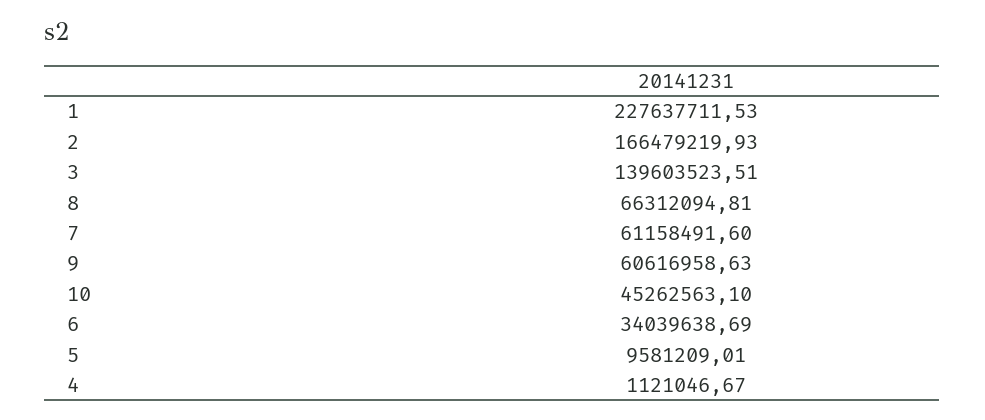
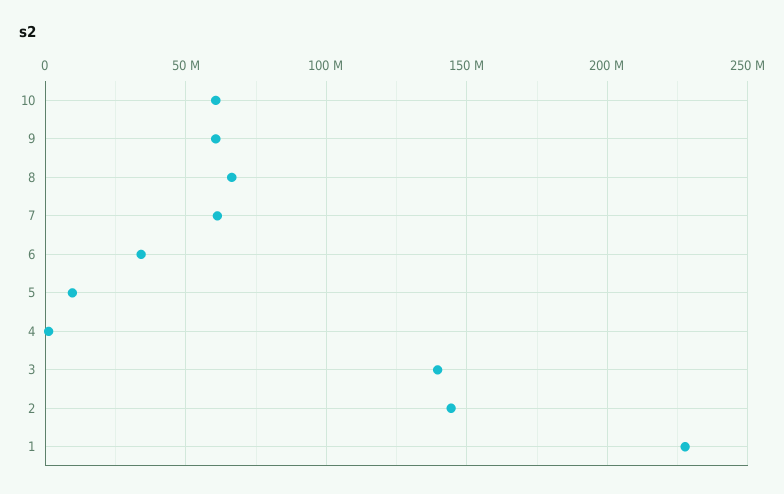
2: 166479219.93 -> 145000000
10: 45262563.1 -> 60000000

